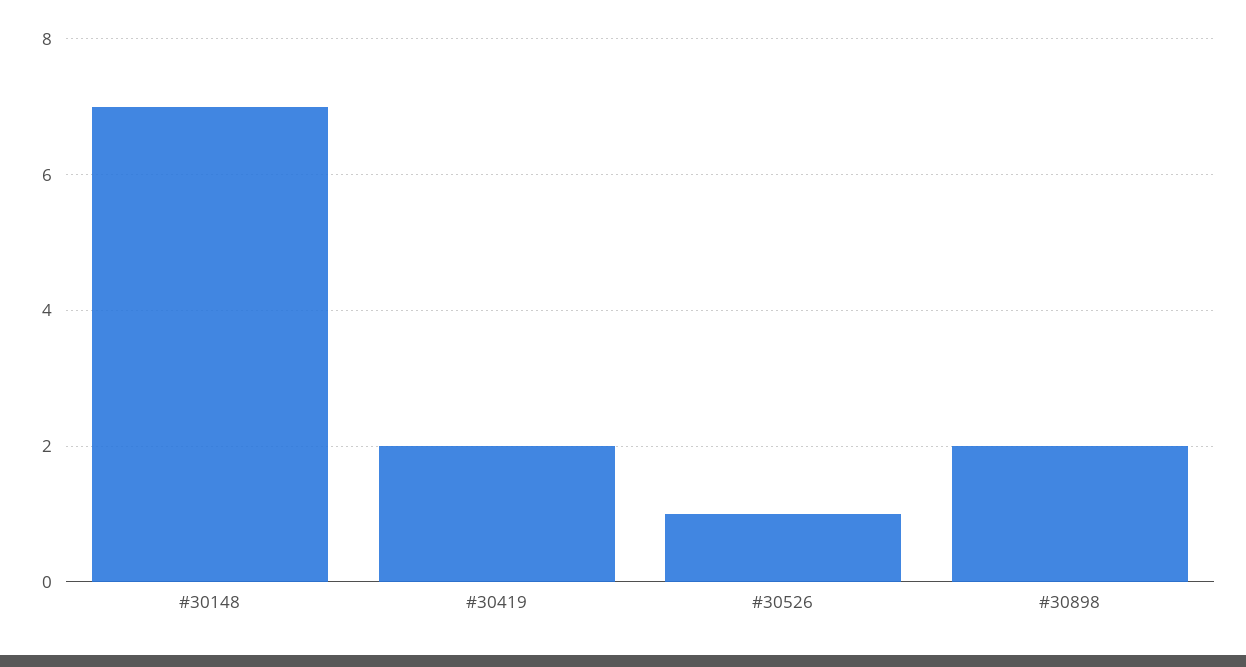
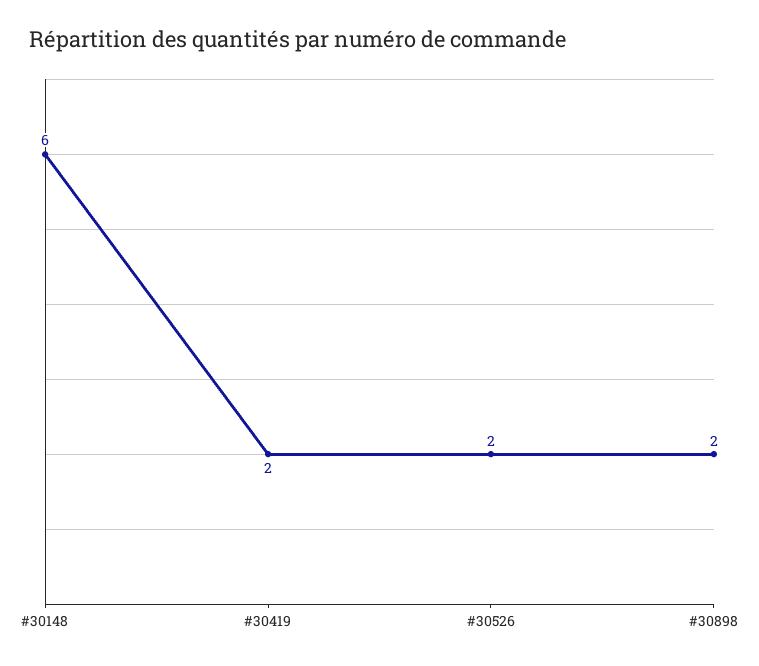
#30148: 7 -> 6
#30526: 1 -> 2

